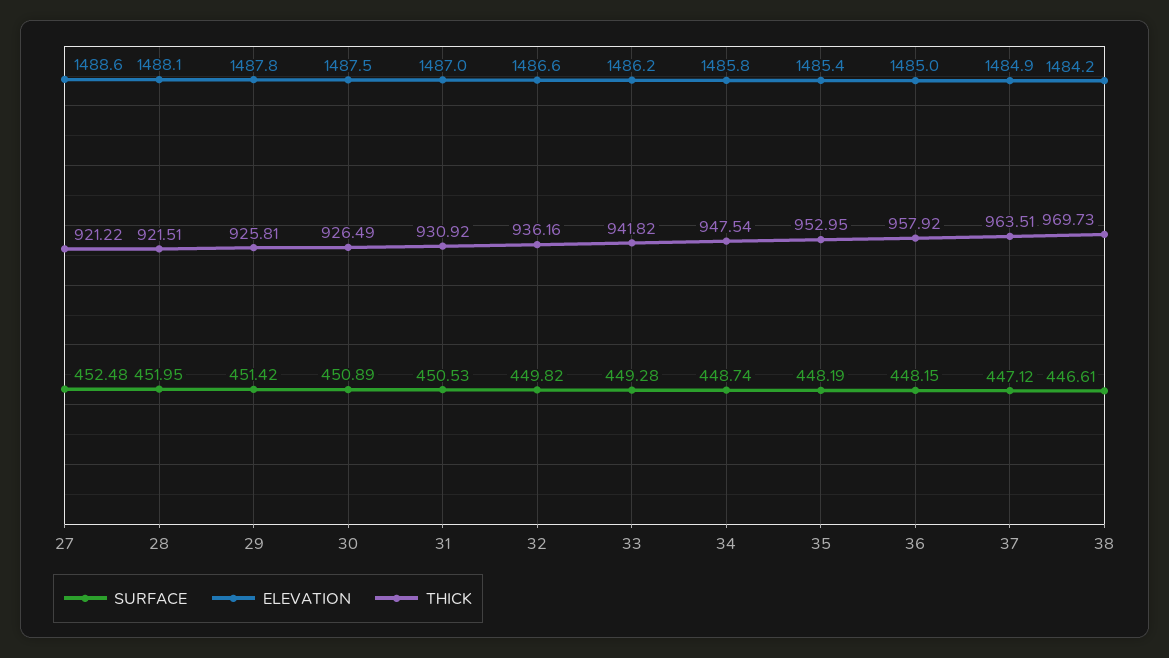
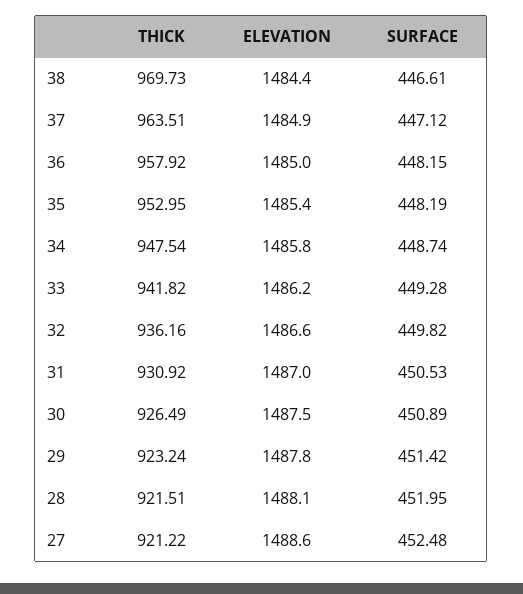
THICK, 29: 925.81 -> 923.24
ELEVATION, 38: 1484.2 -> 1484.4

